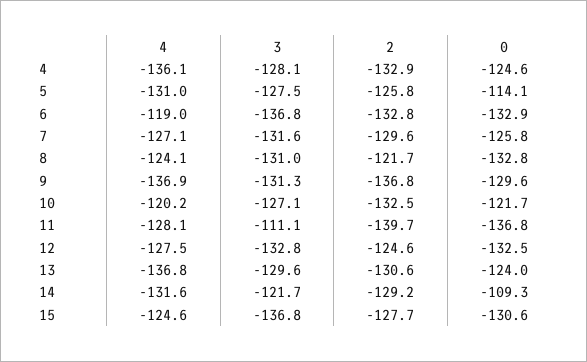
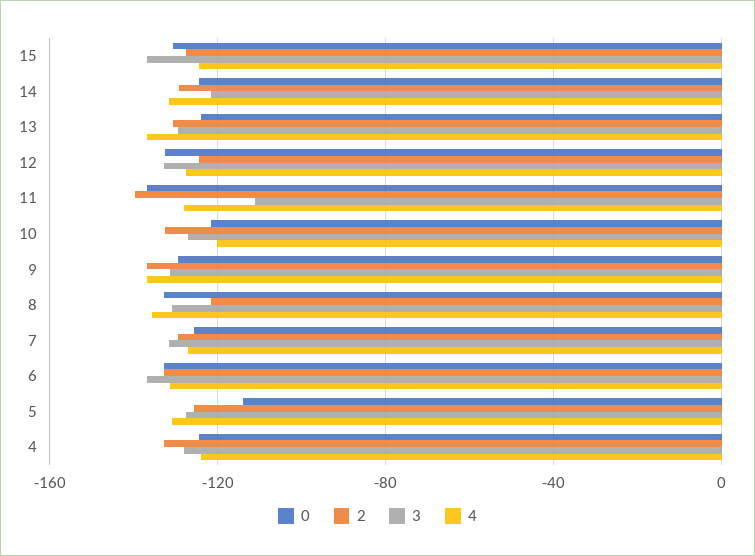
4, 4: -136.1 -> -125
4, 6: -119 -> -130
4, 8: -124.1 -> -135
0, 14: -109.3 -> -125

